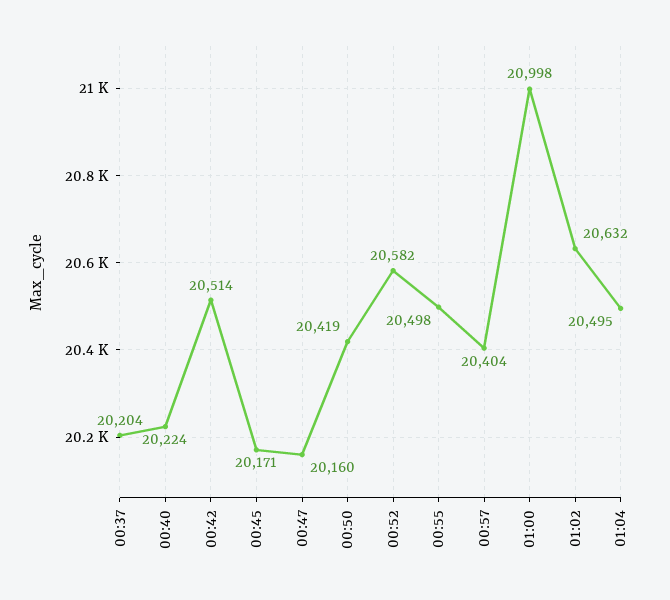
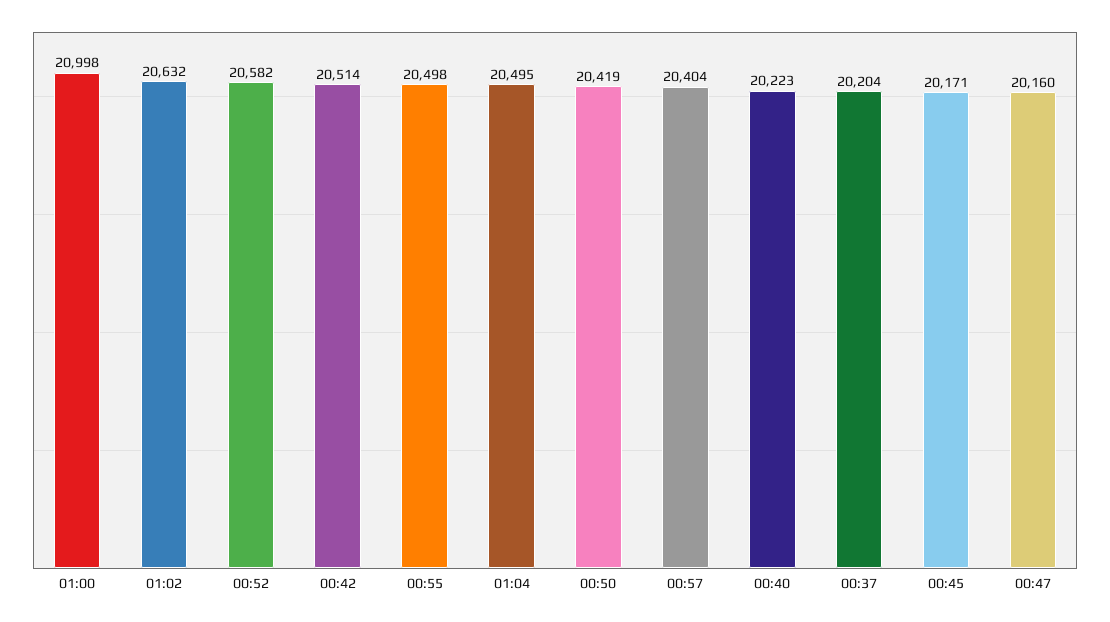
00:40: 20224 -> 20223

